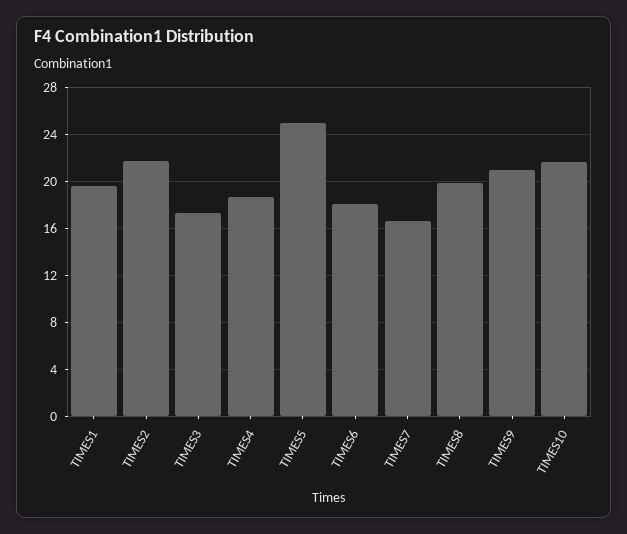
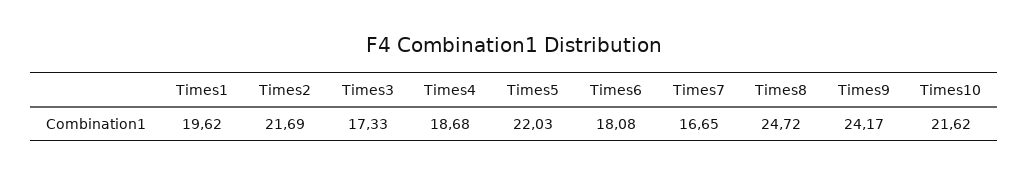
TIMES5: 25 -> 22.03
TIMES8: 20 -> 24.72
TIMES9: 21 -> 24.17

